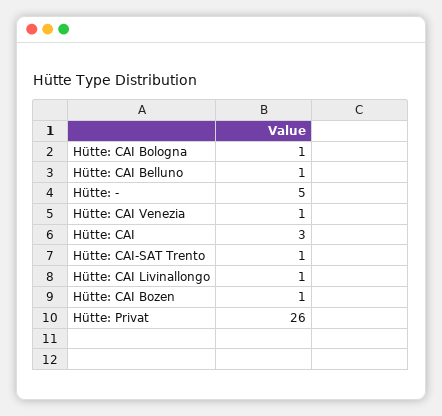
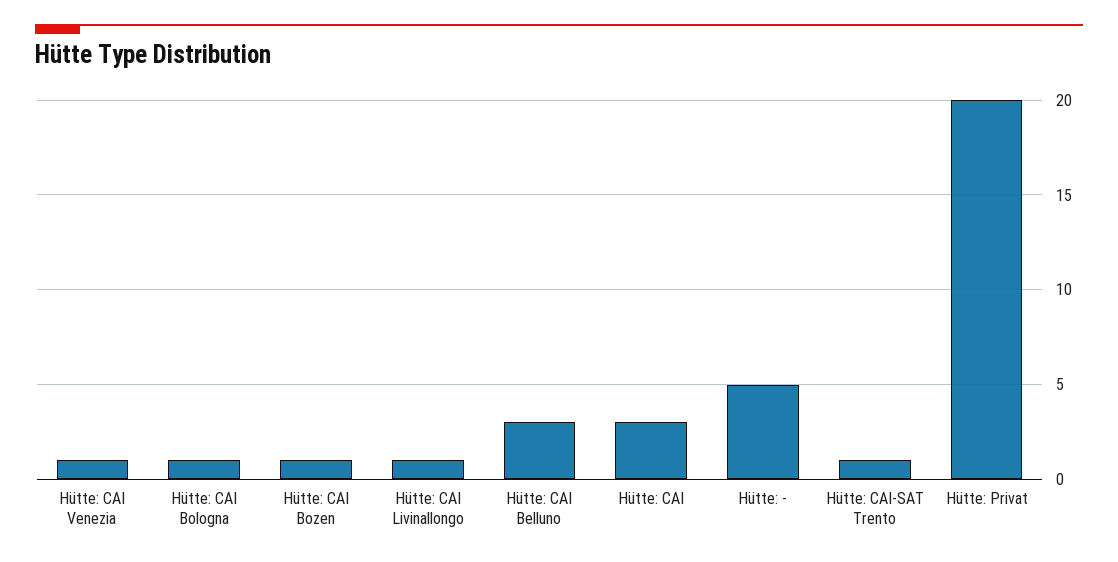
Hütte: CAI Belluno: 1 -> 3
Hütte: Privat: 26 -> 20

